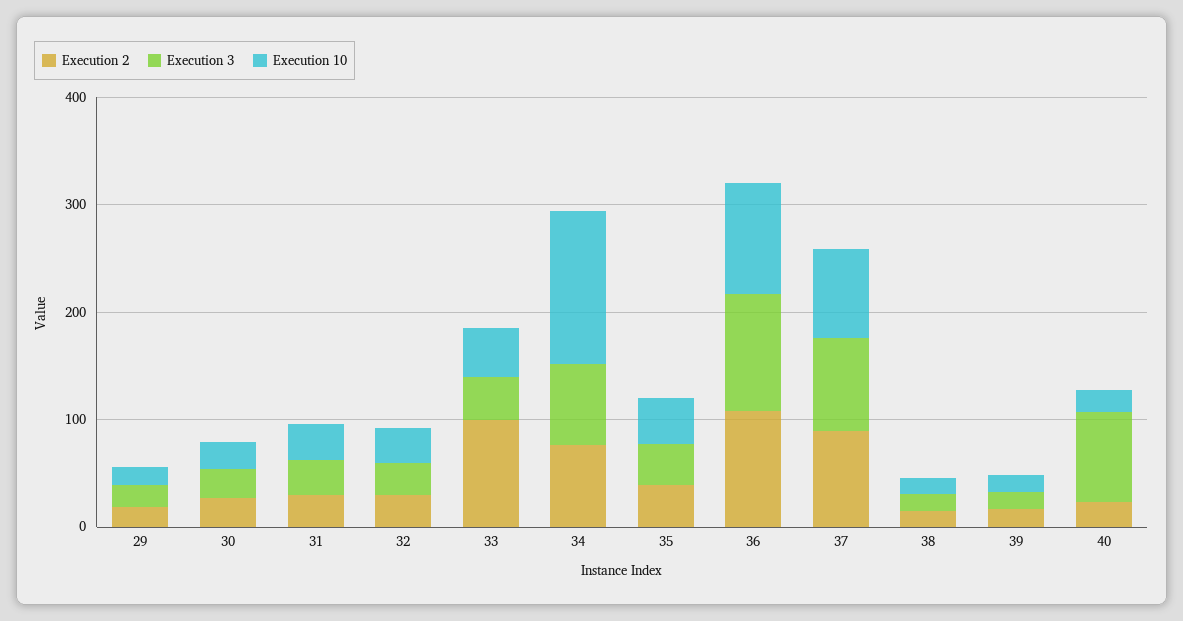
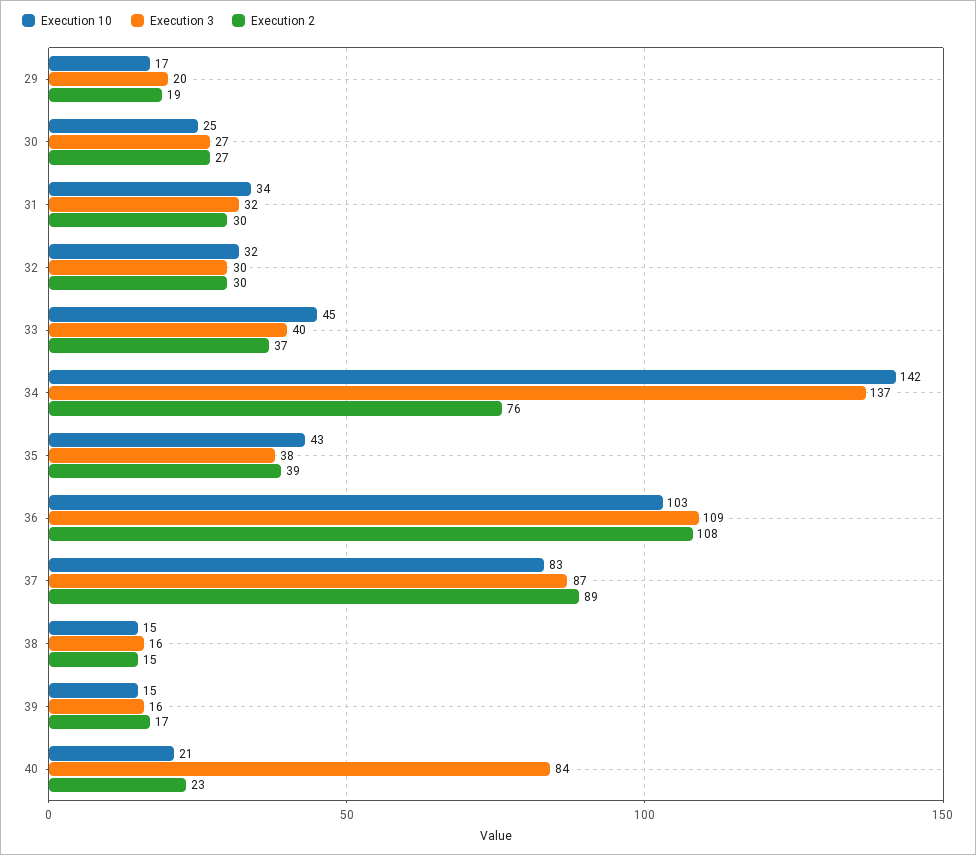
Execution 2, 33: 100 -> 37
Execution 3, 34: 80 -> 137

